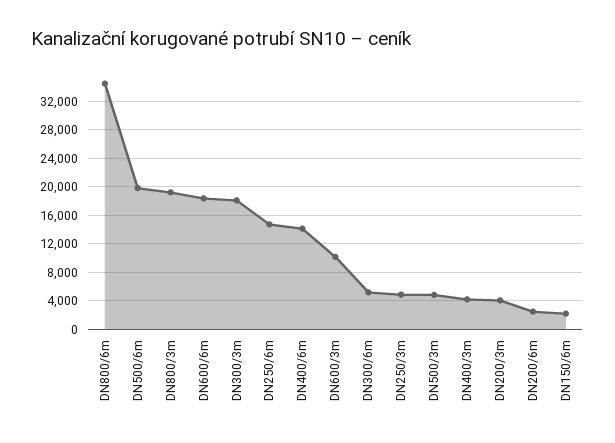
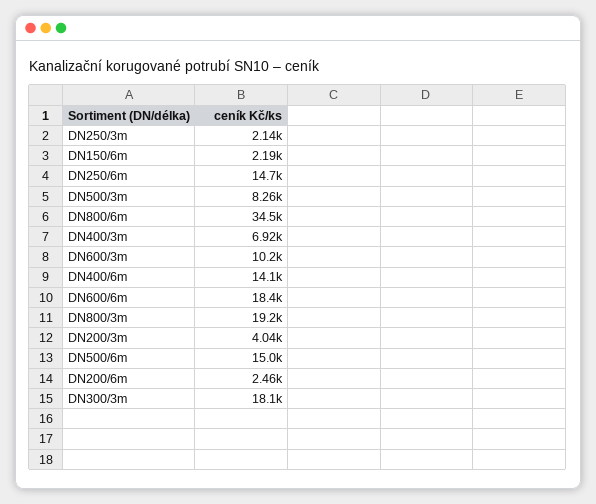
DN500/6m: 20000 -> 15000
DN300/6m: 5000 -> none
DN250/3m: 5000 -> 2140
DN500/3m: 5000 -> 8260
DN400/3m: 4000 -> 6920

